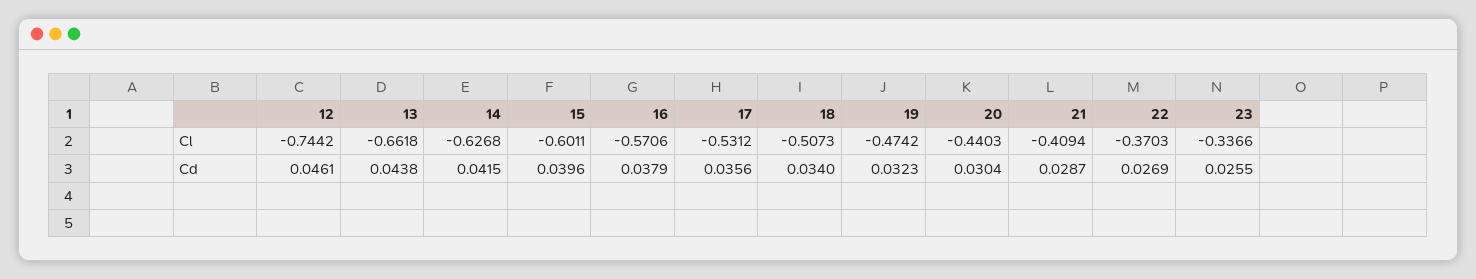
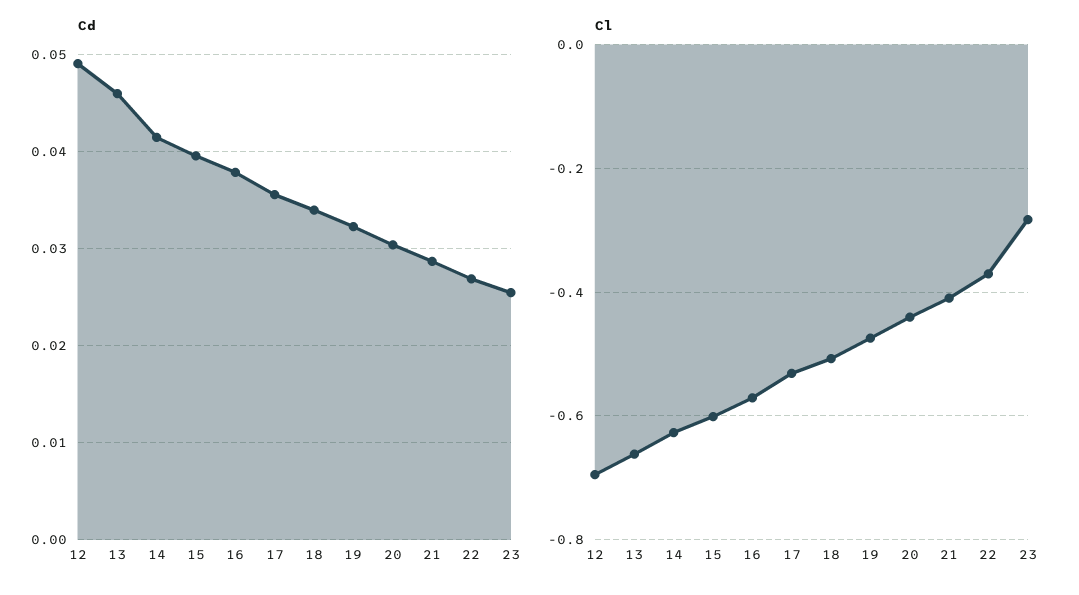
Cl, 12: -0.7442 -> -0.7
Cl, 23: -0.3366 -> -0.28
Cd, 12: 0.0461 -> 0.049
Cd, 13: 0.0438 -> 0.046

